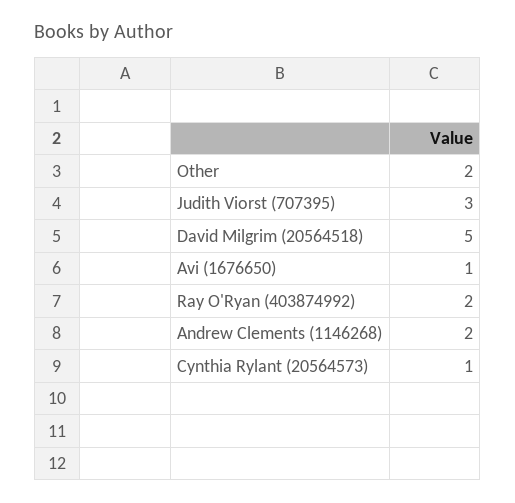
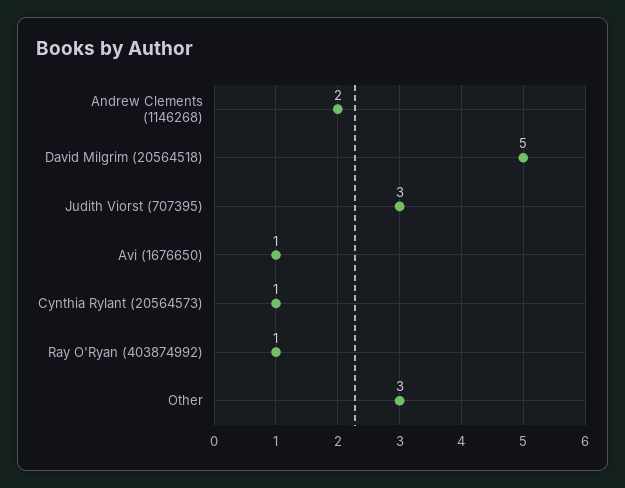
Other: 2 -> 3
Ray O'Ryan (403874992): 2 -> 1

